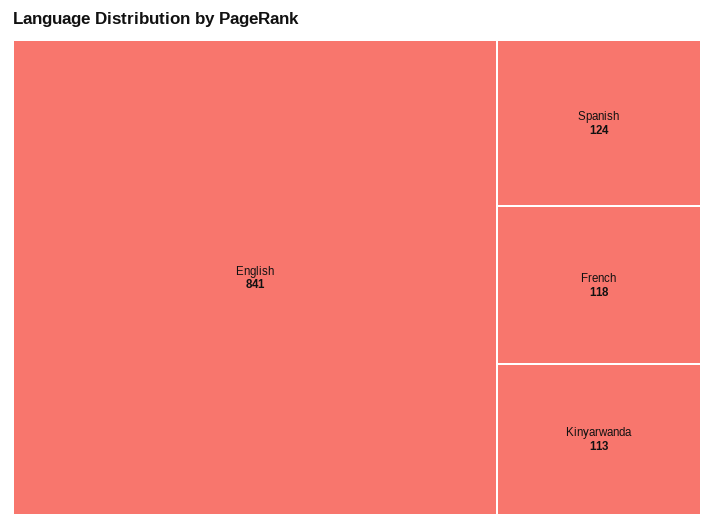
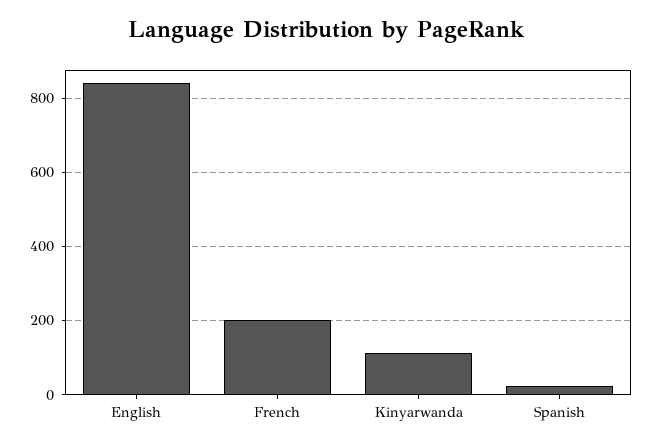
Spanish: 124 -> 20
French: 118 -> 200

